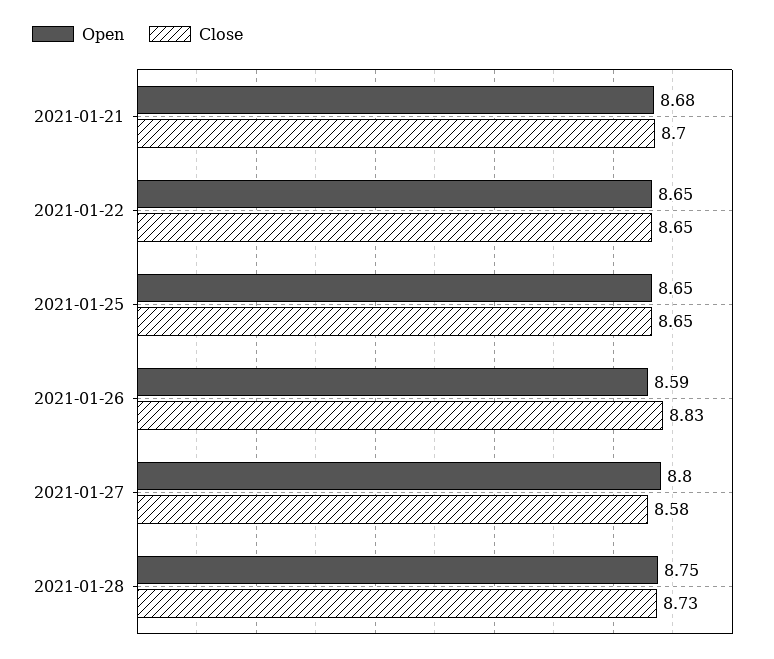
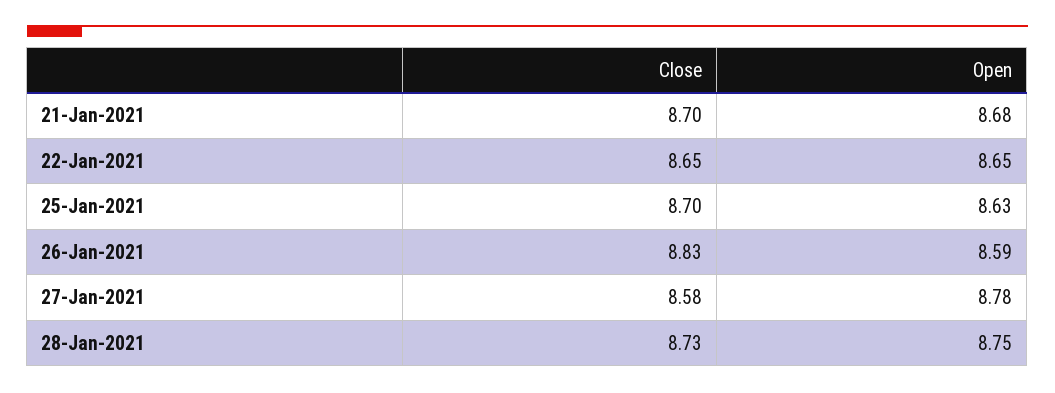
Open, 2021-01-25: 8.65 -> 8.63
Close, 2021-01-25: 8.65 -> 8.7
Open, 2021-01-27: 8.8 -> 8.78

